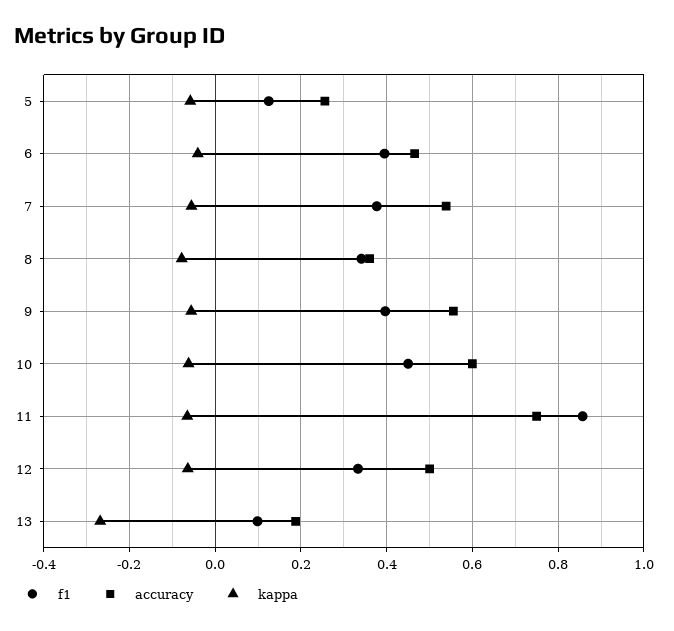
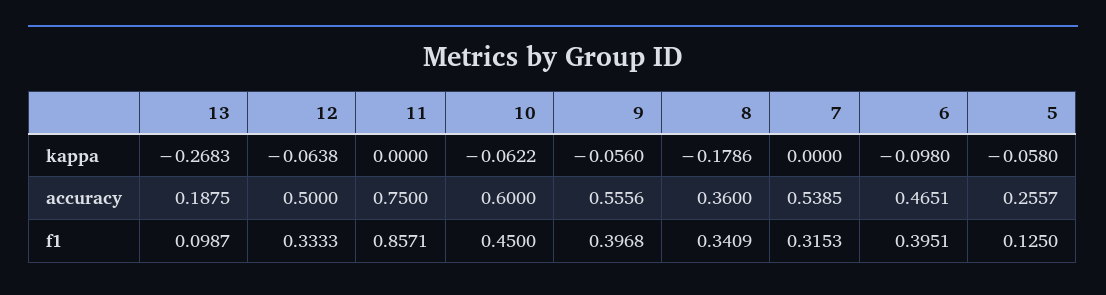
kappa, 6: -0.04 -> -0.098
f1, 7: 0.38 -> 0.3153
kappa, 7: -0.06 -> 0
kappa, 8: -0.08 -> -0.1786
kappa, 11: -0.06 -> 0

